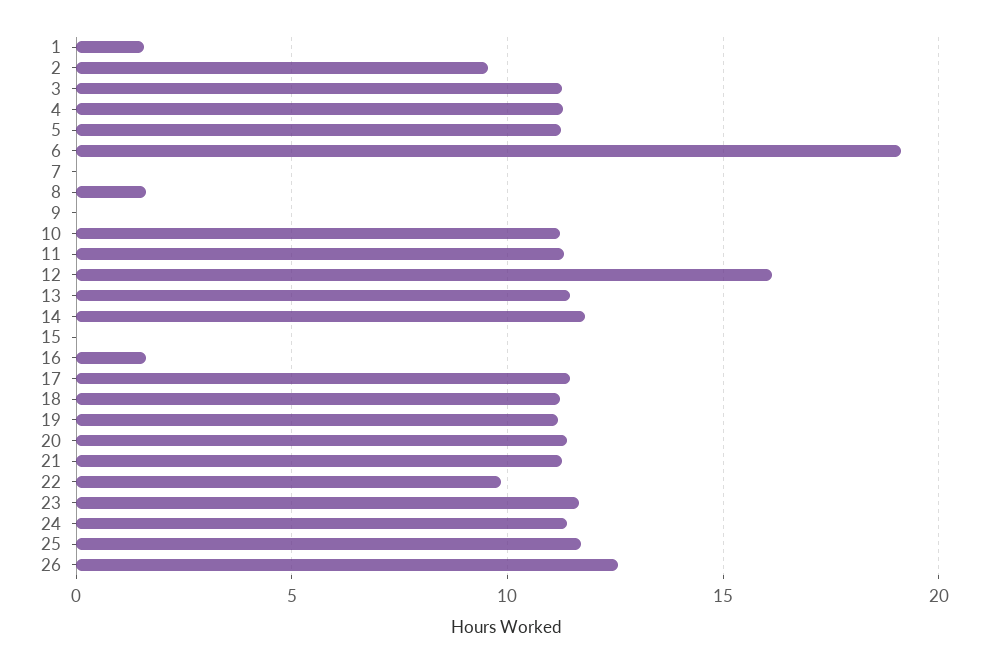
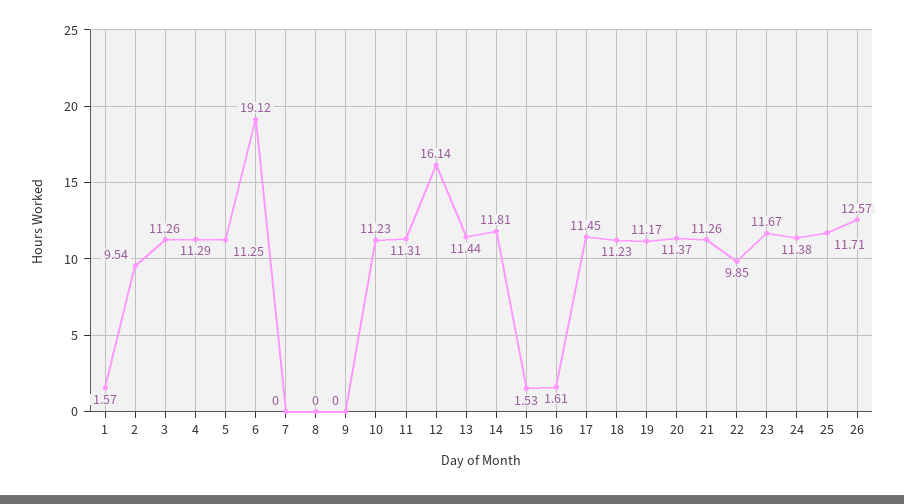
8: 1.5 -> 0
15: 0 -> 1.53

